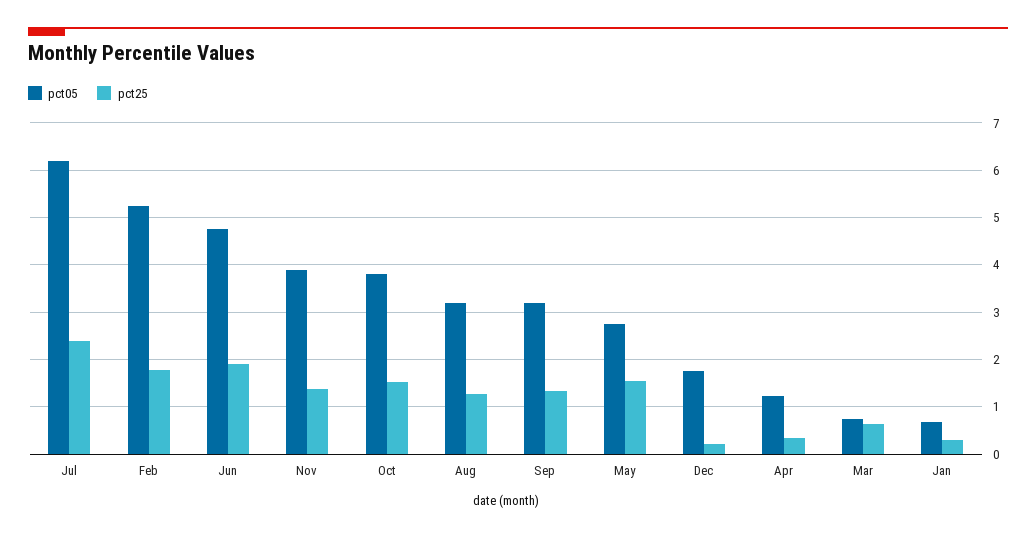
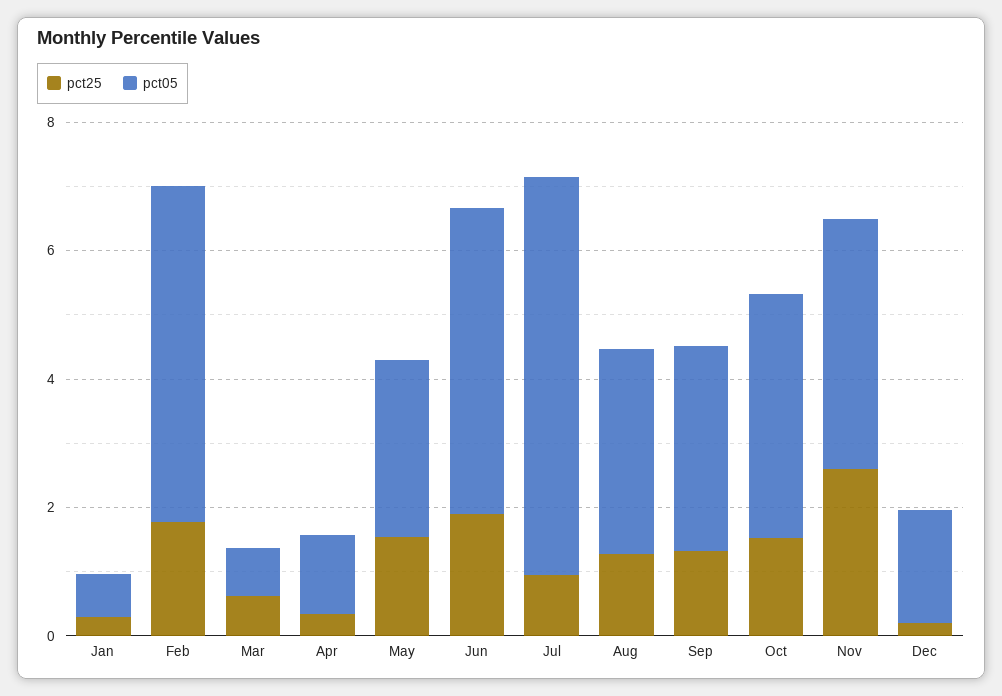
pct25, Jul: 2.4 -> 1
pct25, Nov: 1.4 -> 2.5

